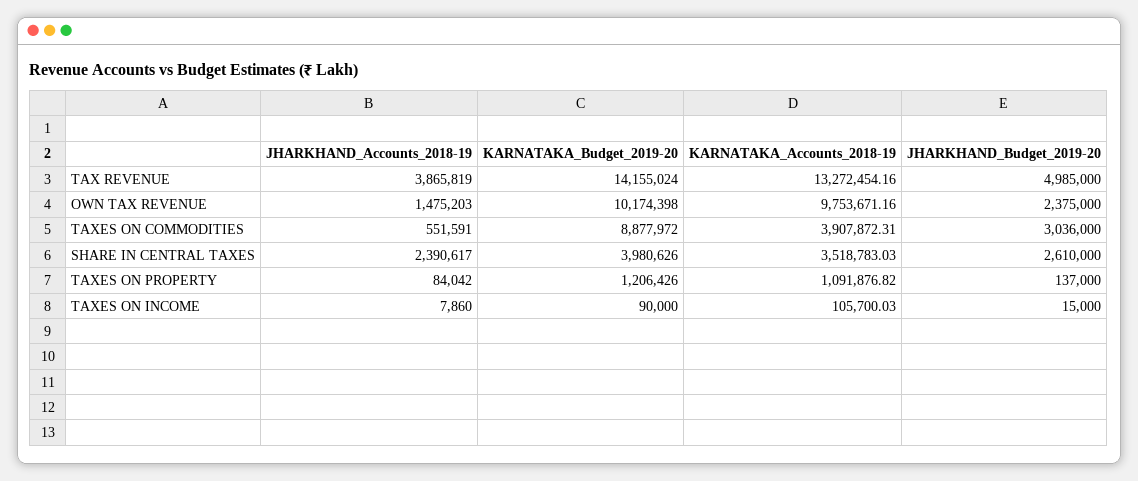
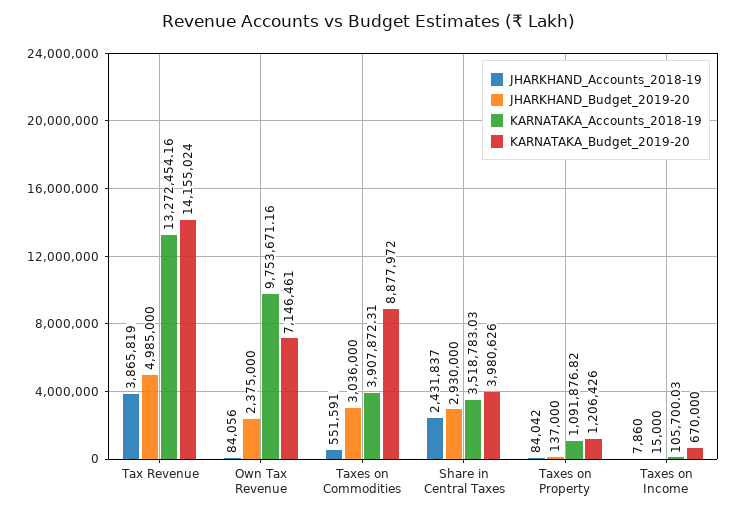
JHARKHAND_Accounts_2018-19, OWN TAX REVENUE: 1475203 -> 84056
KARNATAKA_Budget_2019-20, OWN TAX REVENUE: 10174398 -> 7146461
JHARKHAND_Accounts_2018-19, SHARE IN CENTRAL TAXES: 2390617 -> 2431837
JHARKHAND_Budget_2019-20, SHARE IN CENTRAL TAXES: 2610000 -> 2930000
KARNATAKA_Budget_2019-20, TAXES ON INCOME: 90000 -> 670000

